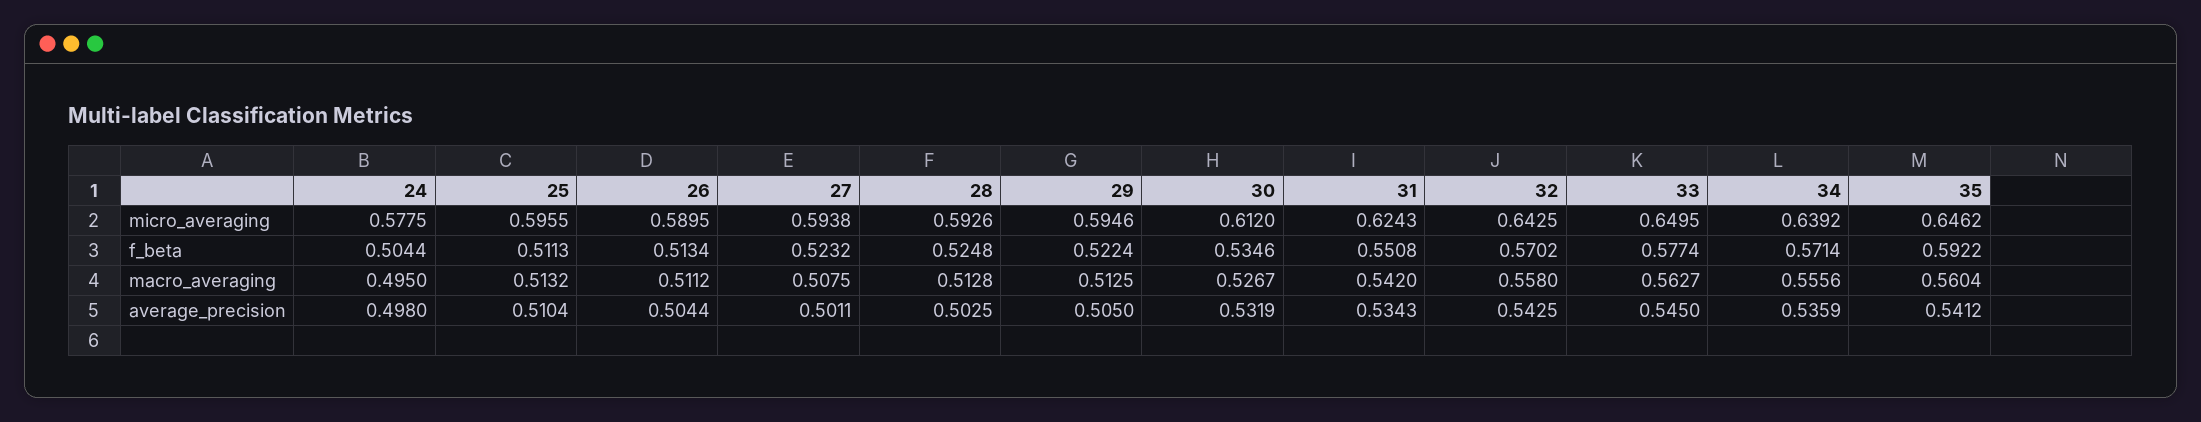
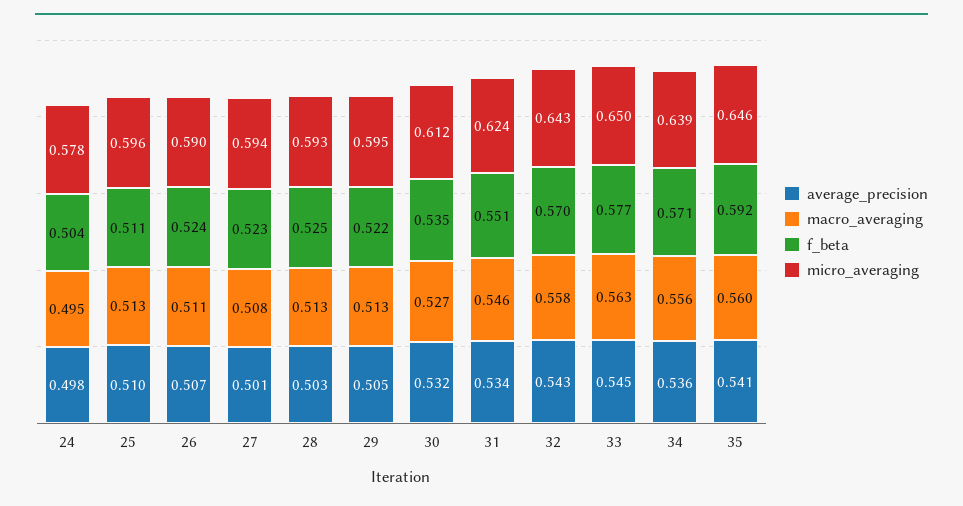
f_beta, 26: 0.5134 -> 0.524
macro_averaging, 31: 0.542 -> 0.546
average_precision, 26: 0.5044 -> 0.507

